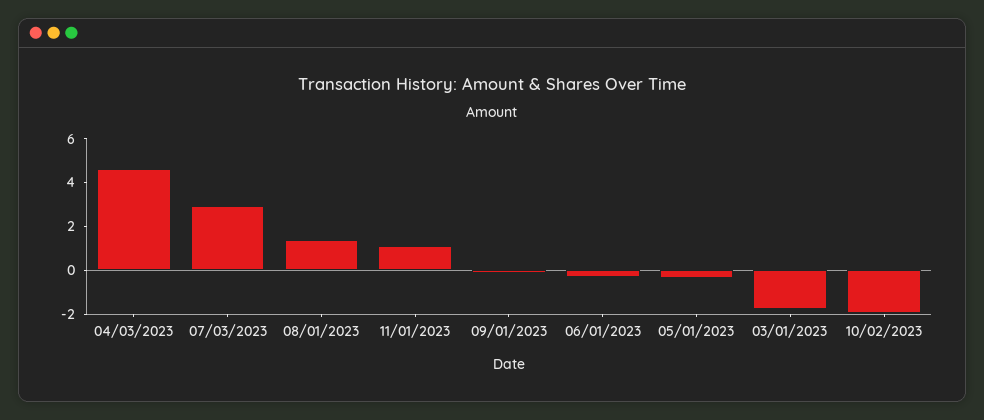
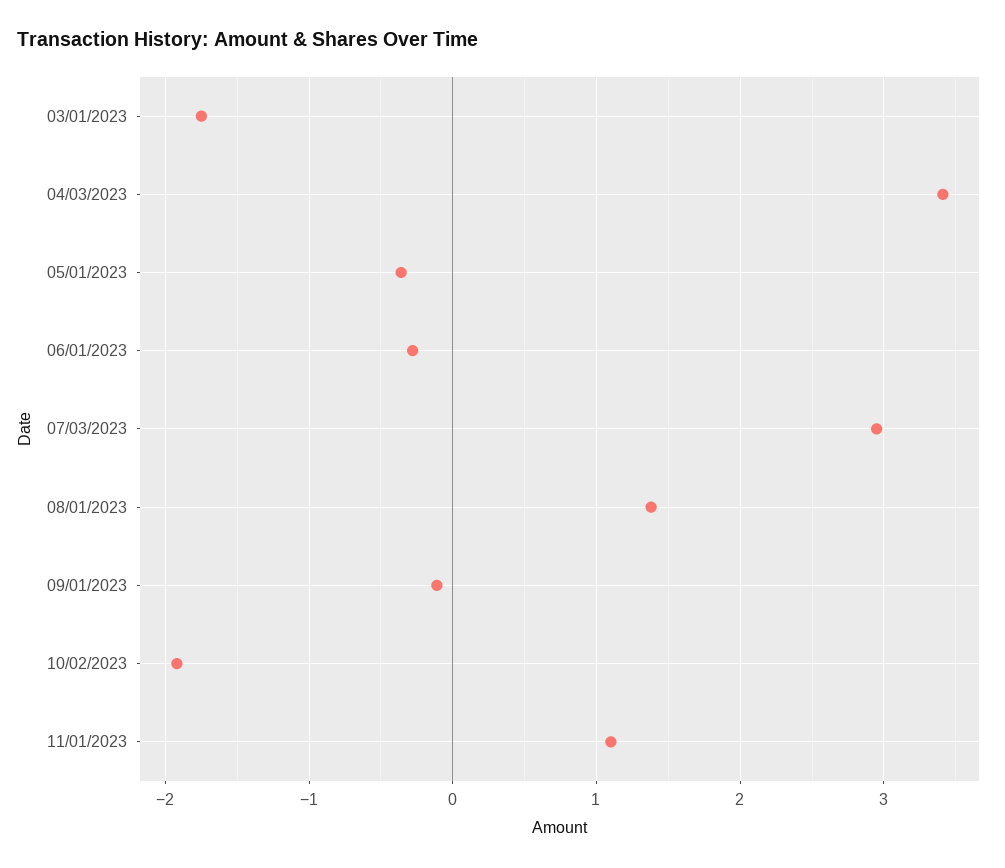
04/03/2023: 4.5 -> 3.4

